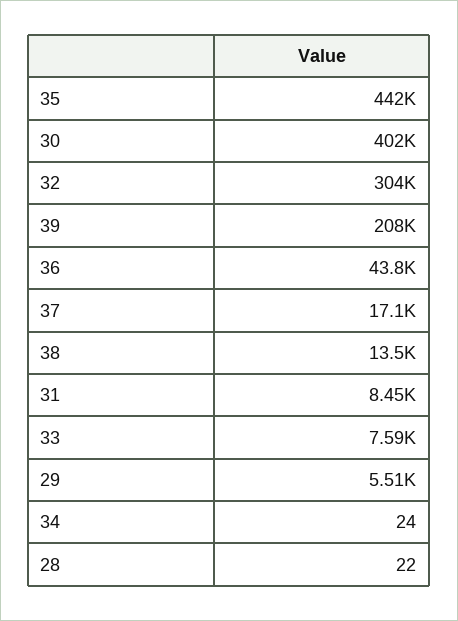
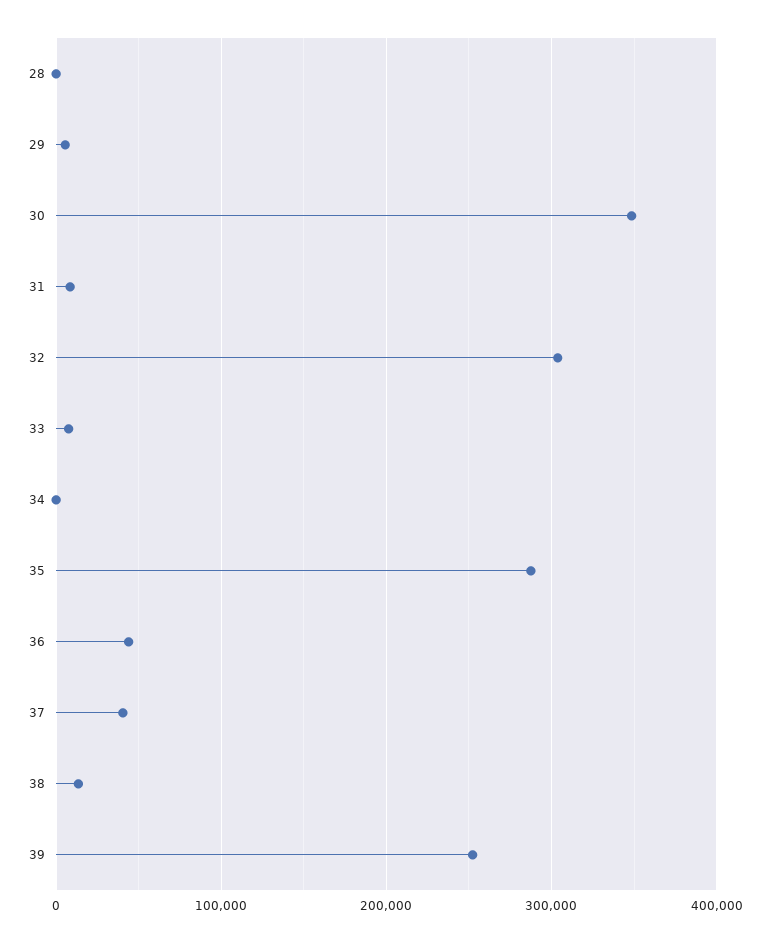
35: 442000 -> 290000
30: 402000 -> 350000
39: 208000 -> 250000
37: 17100 -> 40000

